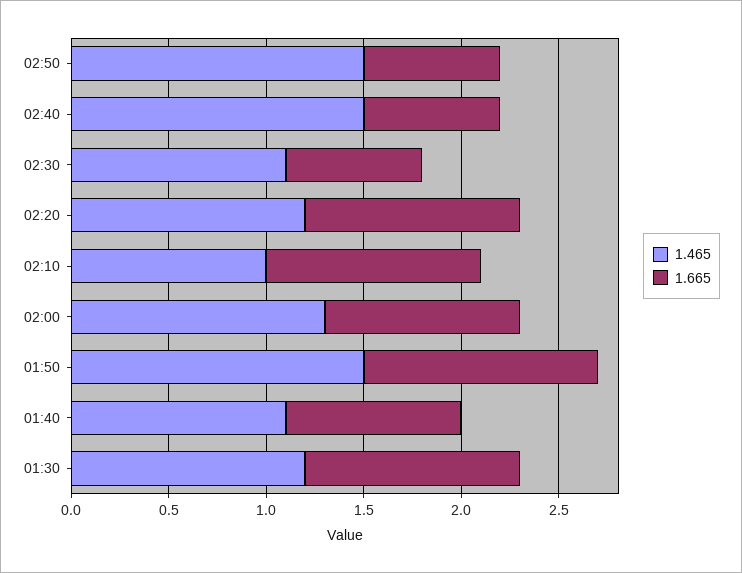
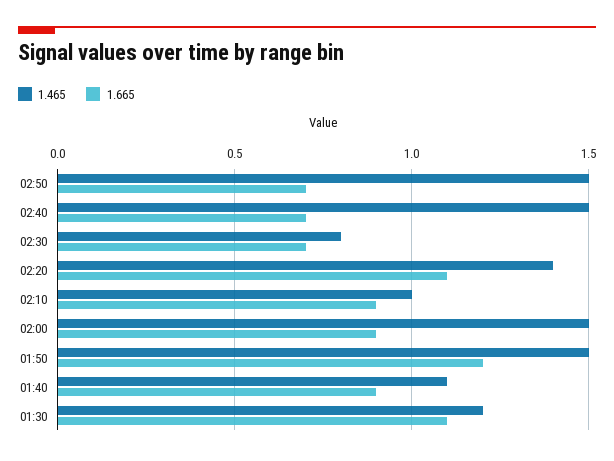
1.465, 02:30: 1.1 -> 0.8
1.465, 02:20: 1.2 -> 1.4
1.665, 02:10: 1.1 -> 0.9
1.465, 02:00: 1.3 -> 1.5
1.665, 02:00: 1 -> 0.9

